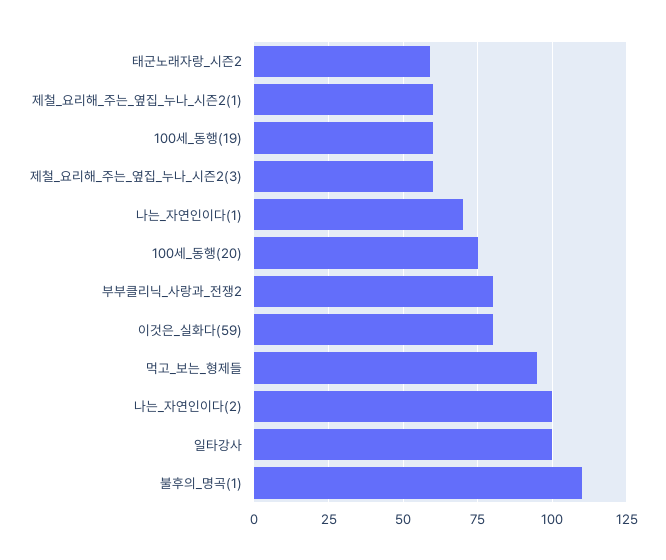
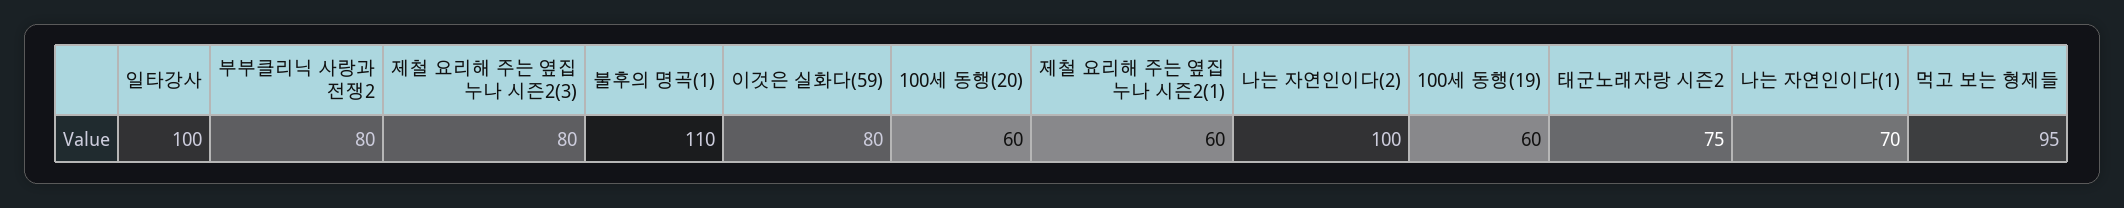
태군노래자랑_시즌2: 60 -> 75
제철_요리해_주는_옆집_누나_시즌2(3): 60 -> 80
100세_동행(20): 75 -> 60

